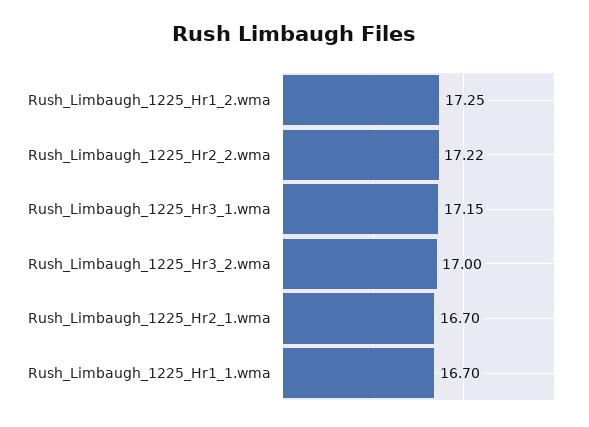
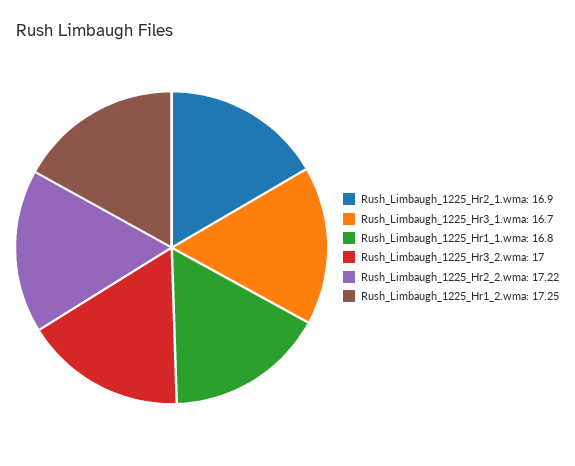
Rush_Limbaugh_1225_Hr3_1.wma: 17.15 -> 16.7
Rush_Limbaugh_1225_Hr2_1.wma: 16.7 -> 16.9
Rush_Limbaugh_1225_Hr1_1.wma: 16.7 -> 16.8

